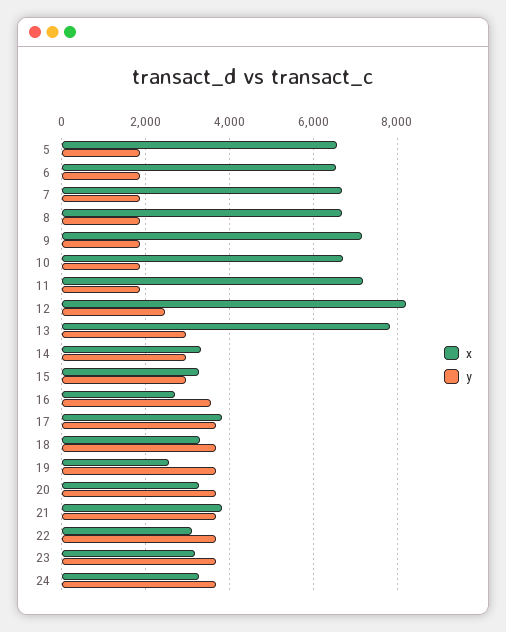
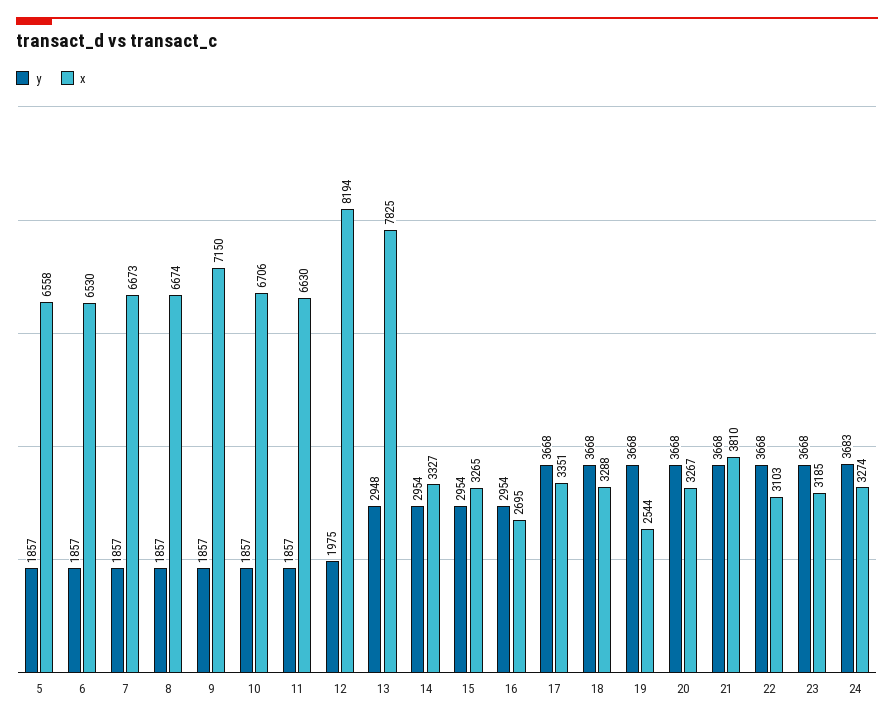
x, 11: 7200 -> 6630
y, 12: 2400 -> 1975
y, 16: 3600 -> 2954
x, 17: 3800 -> 3351

